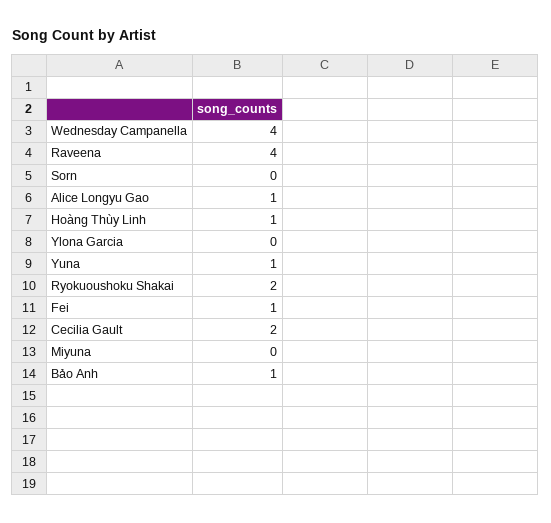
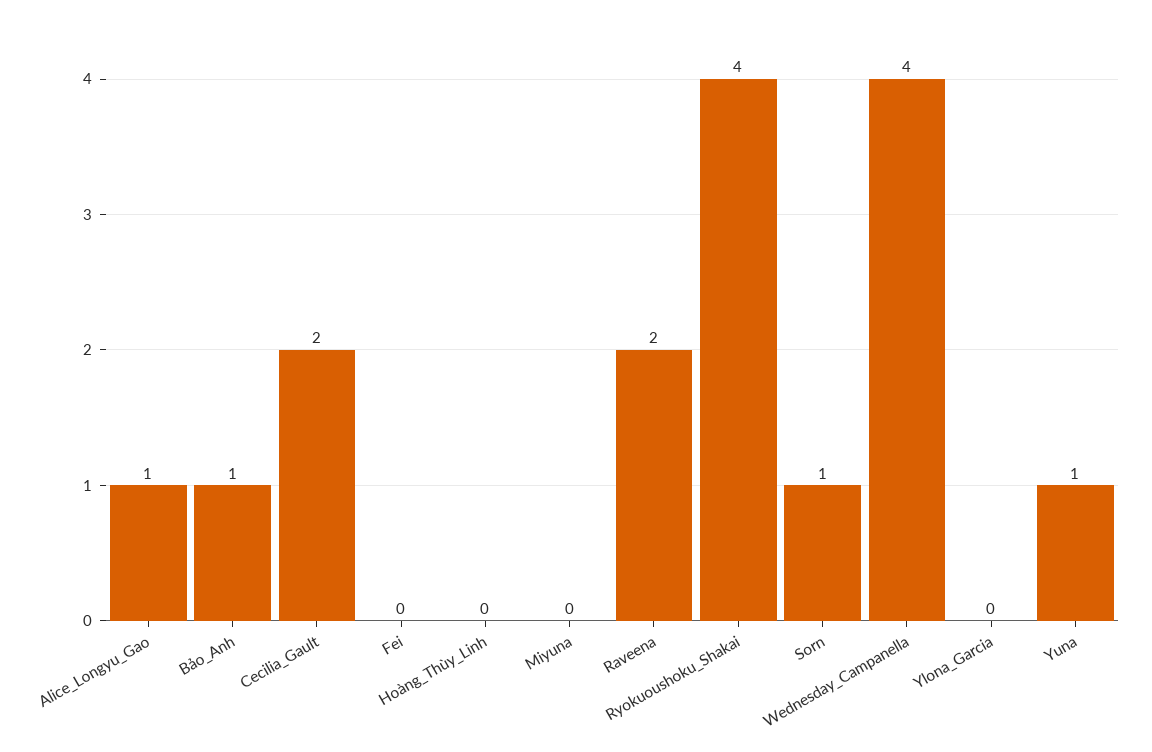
Raveena: 4 -> 2
Sorn: 0 -> 1
Hoàng Thùy Linh: 1 -> 0
Ryokuoushoku Shakai: 2 -> 4
Fei: 1 -> 0

